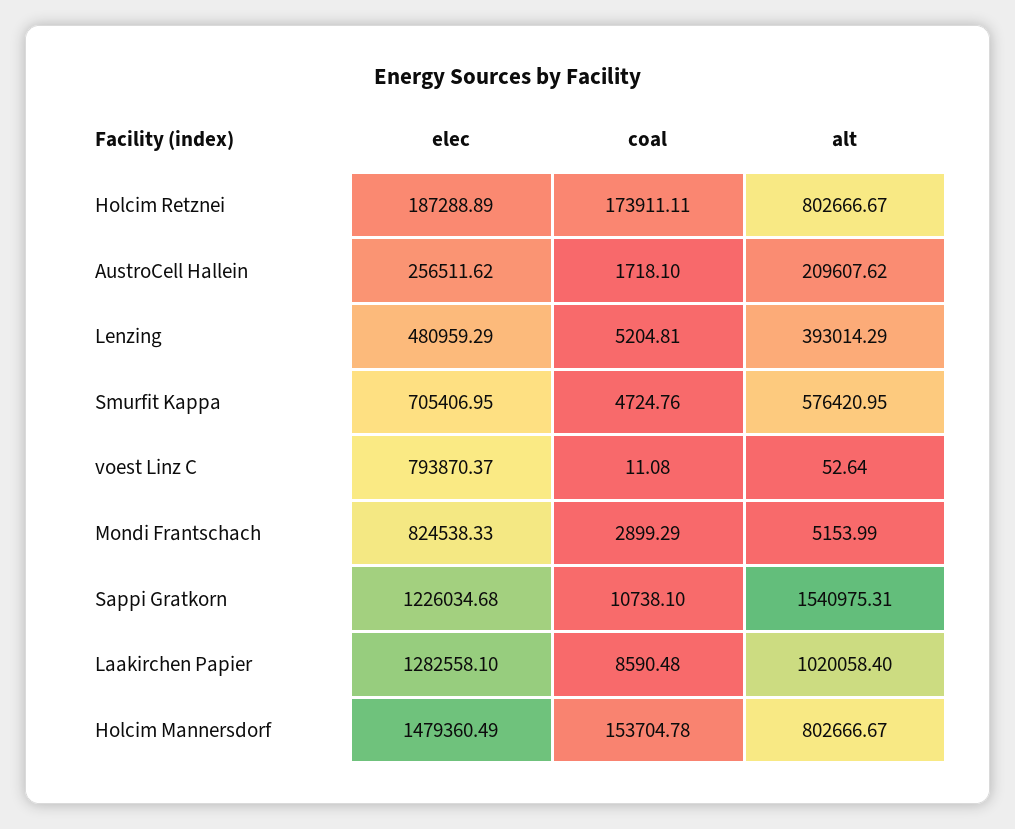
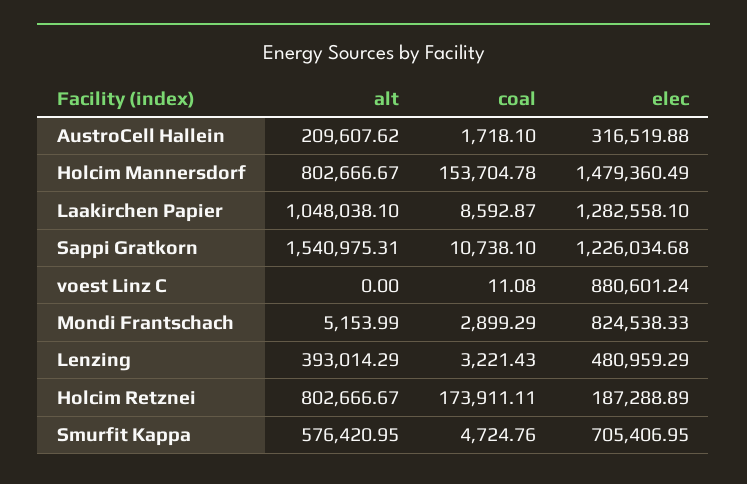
elec, AustroCell Hallein: 256511.62 -> 316519.88
coal, Lenzing: 5204.81 -> 3221.43
elec, voest Linz C: 793870.37 -> 880601.24
alt, voest Linz C: 52.64 -> 0
coal, Laakirchen Papier: 8590.48 -> 8592.87
alt, Laakirchen Papier: 1020058.4 -> 1048038.1

